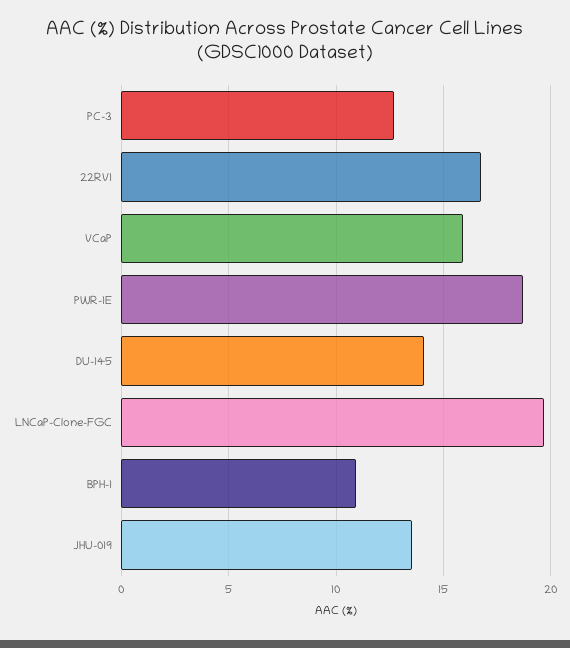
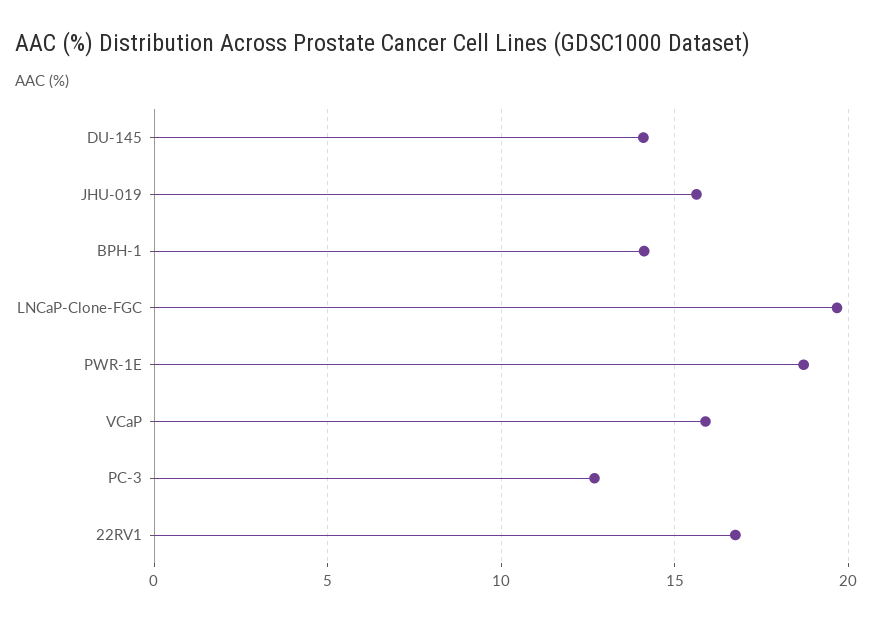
BPH-1: 11 -> 14
JHU-019: 13.5 -> 15.5

